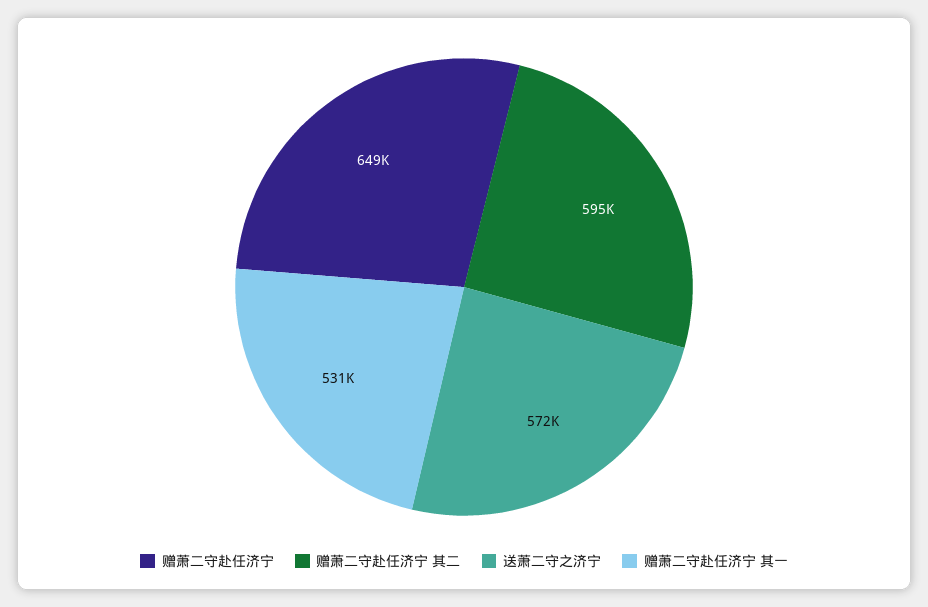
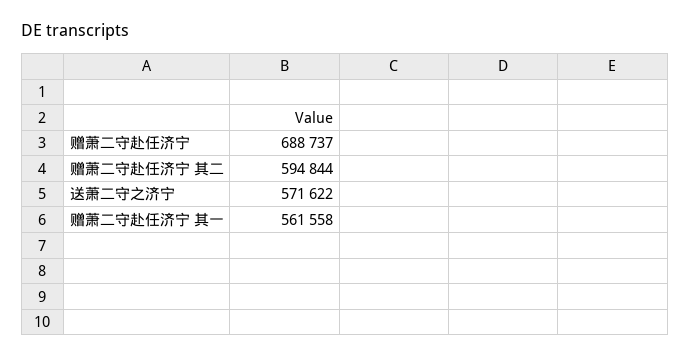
赠萧二守赴任济宁: 649000 -> 688737
赠萧二守赴任济宁 其一: 531000 -> 561558

